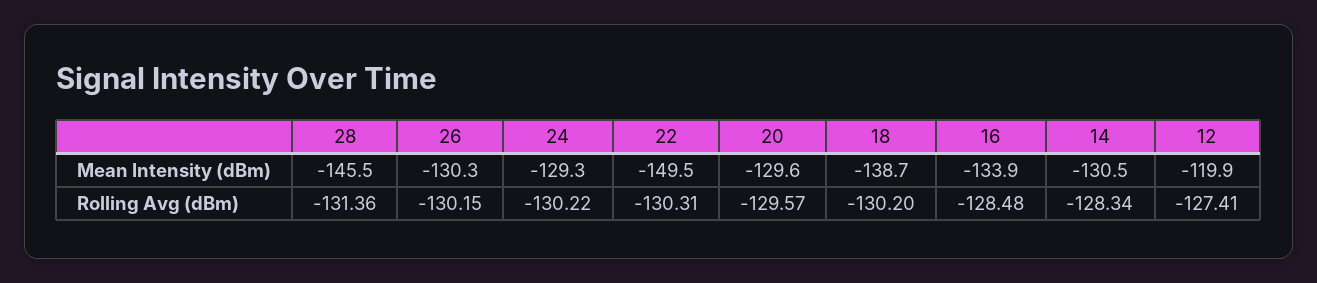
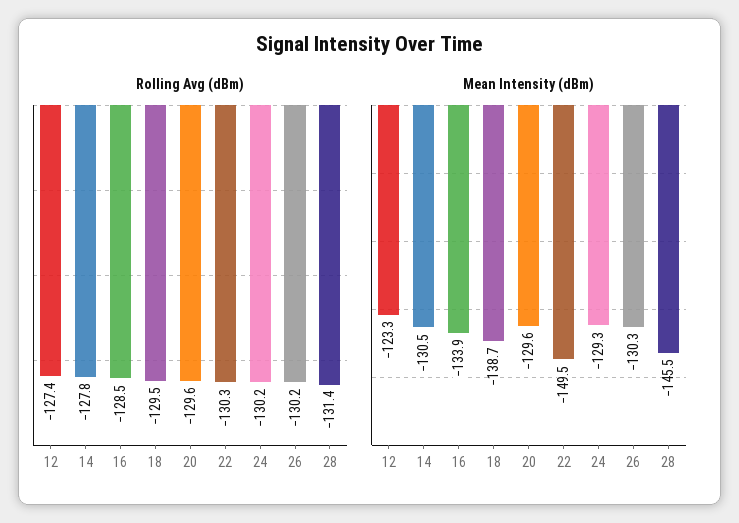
Mean Intensity (dBm), 12: -119.9 -> -123.3
Rolling Avg (dBm), 18: -130.2 -> -129.5
Rolling Avg (dBm), 14: -128.34 -> -127.8

